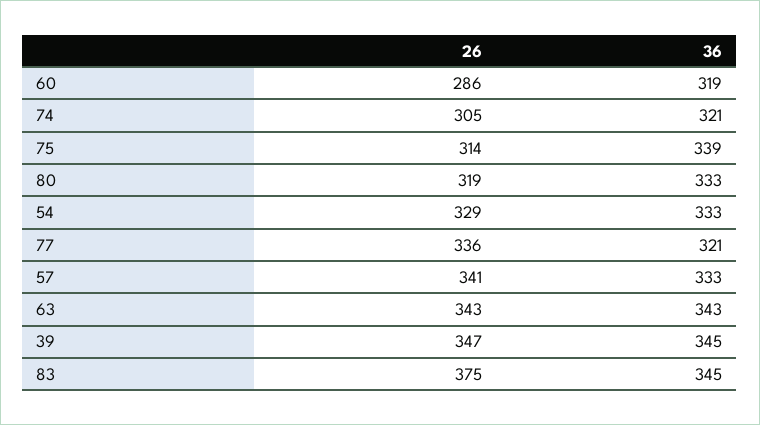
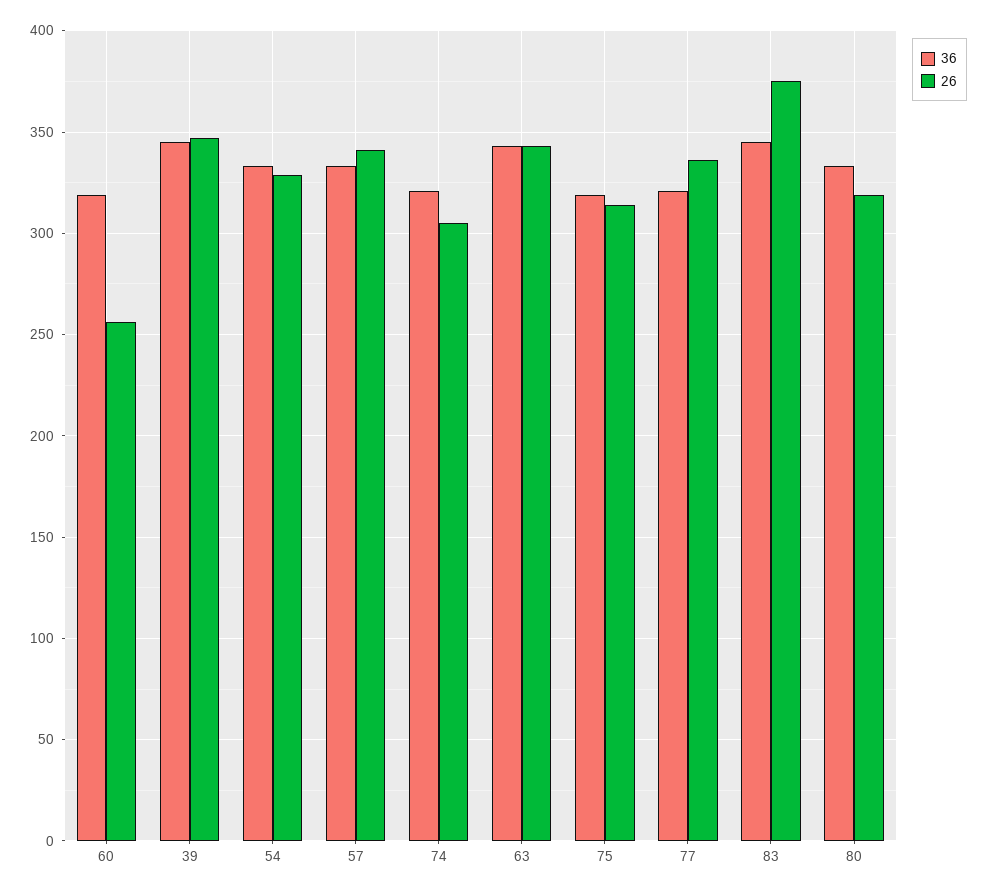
26, 60: 286 -> 255
36, 75: 339 -> 320

